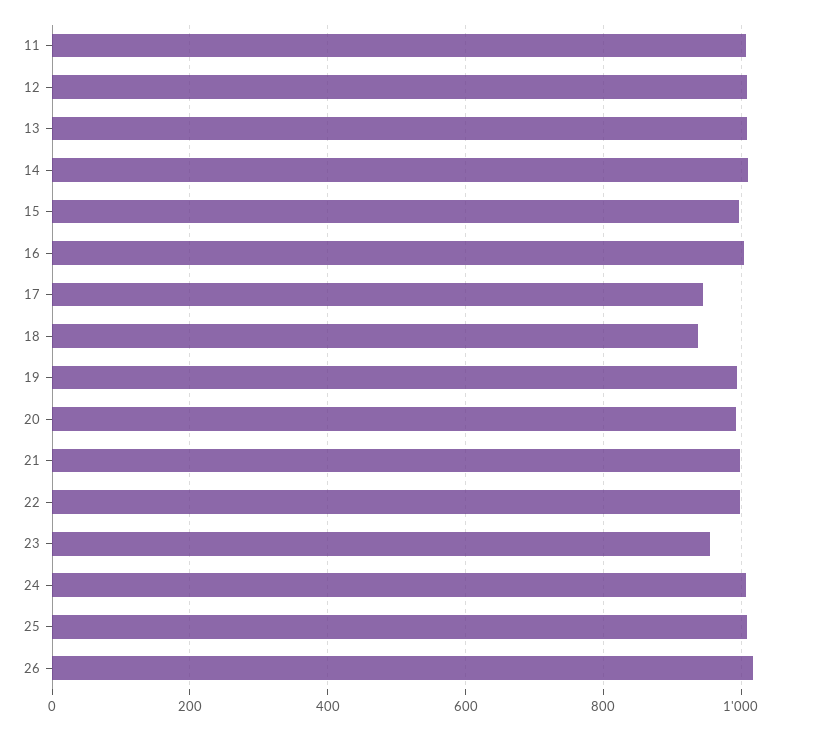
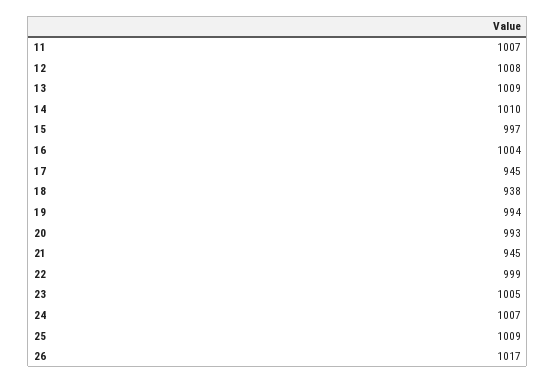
21: 1000 -> 945
23: 960 -> 1005

